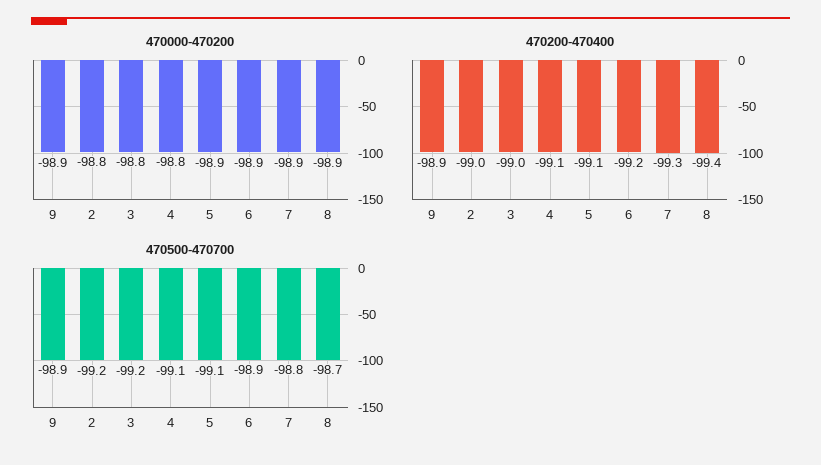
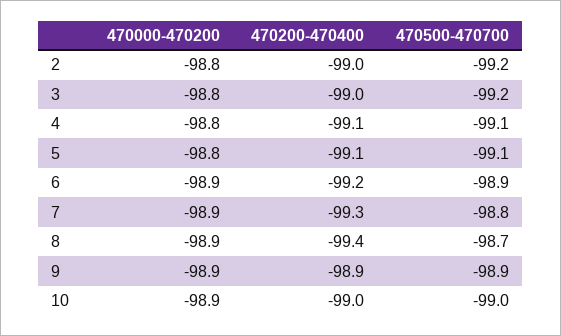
470000-470200, 5: -98.9 -> -98.8
470000-470200, 10: none -> -98.9
470200-470400, 10: none -> -99
470500-470700, 10: none -> -99

